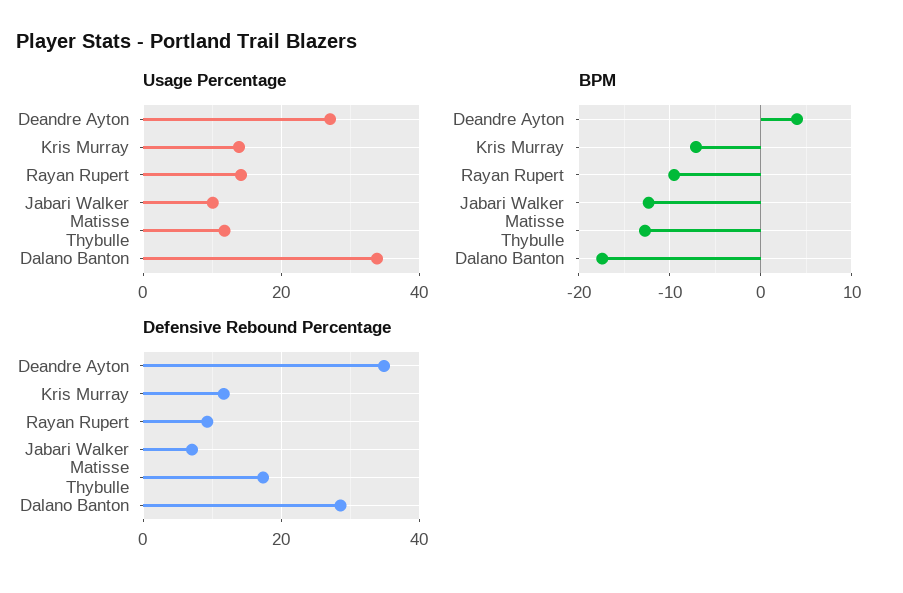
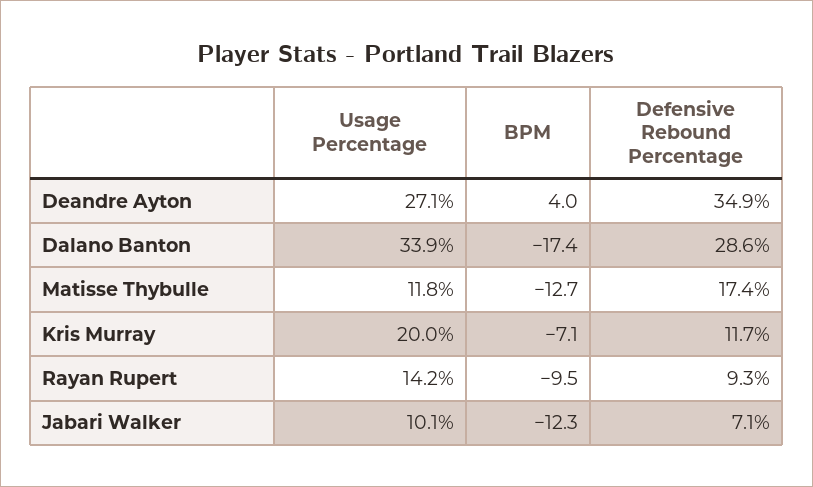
Usage Percentage, Kris Murray: 14 -> 20

